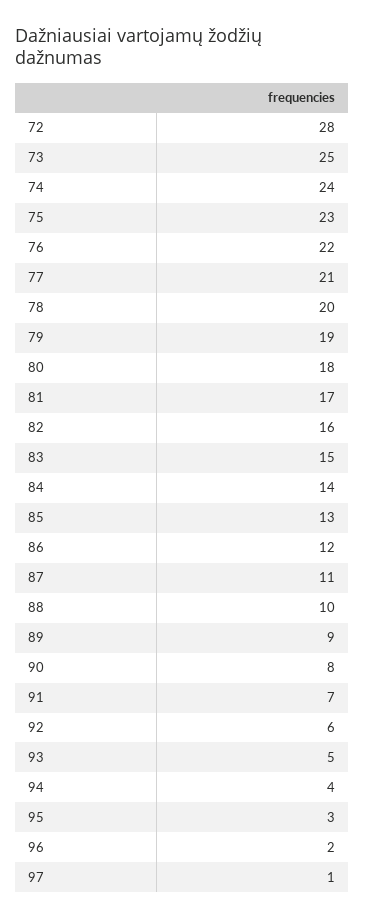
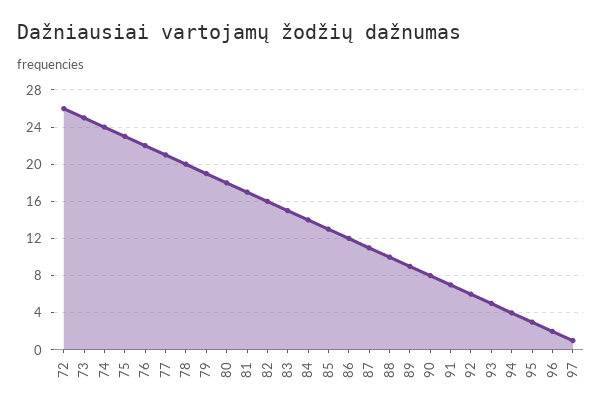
72: 28 -> 26

